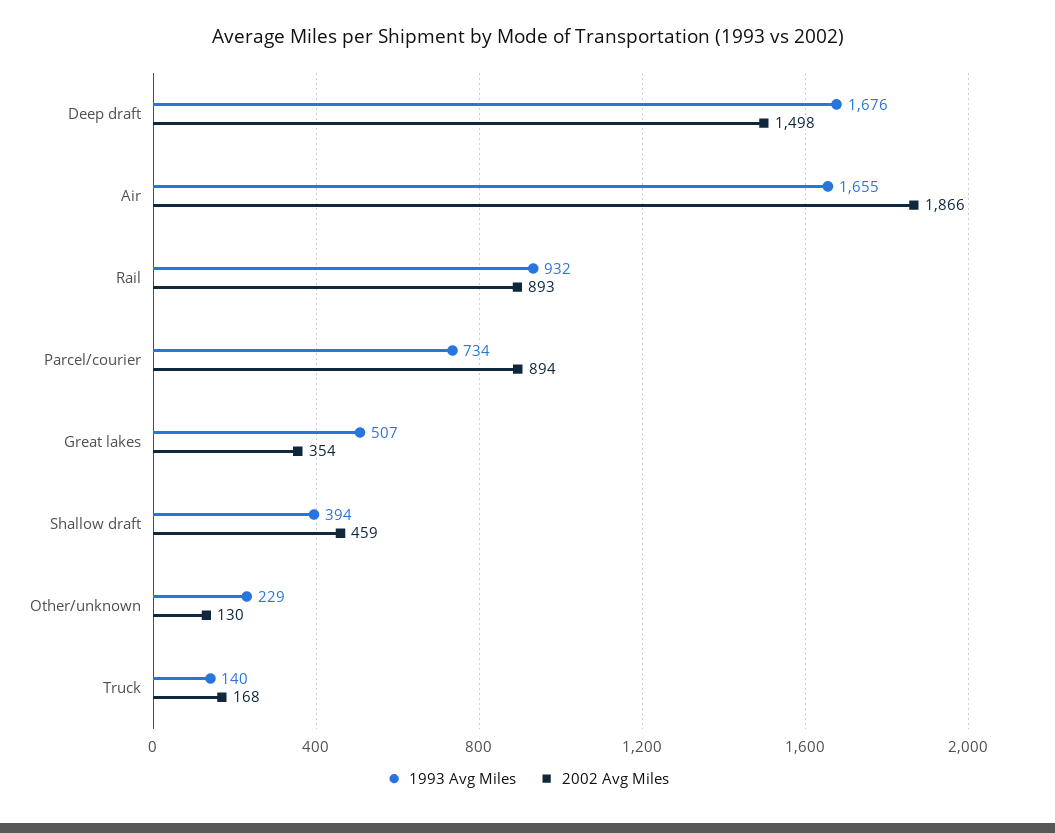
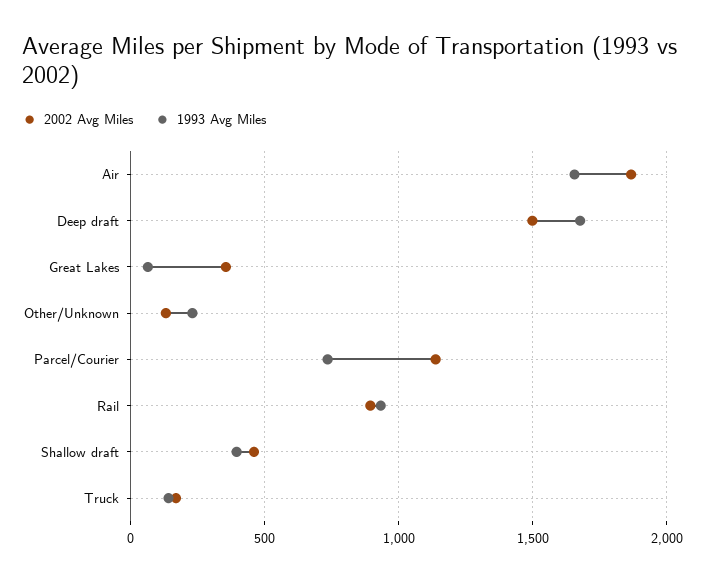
2002 Avg Miles, Parcel/courier: 894 -> 1150
1993 Avg Miles, Great lakes: 507 -> 50

